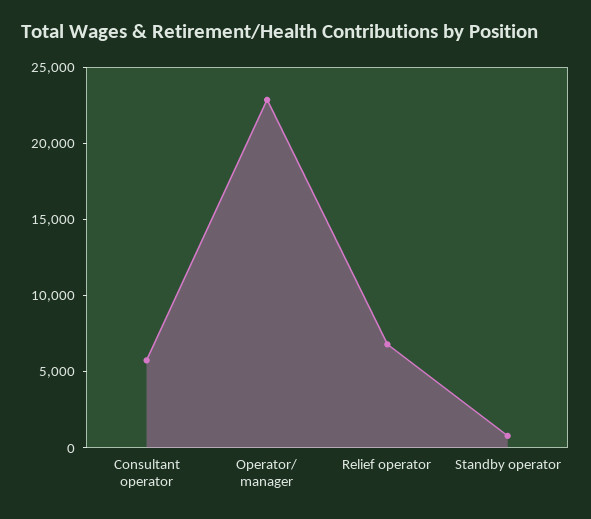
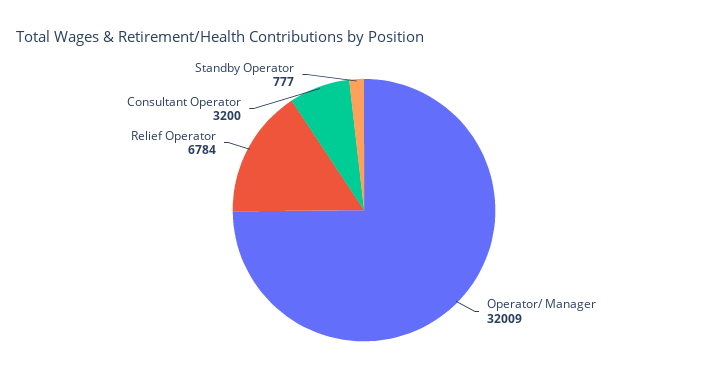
Consultant operator: 6000 -> 3200
Operator/ manager: 23000 -> 32009

